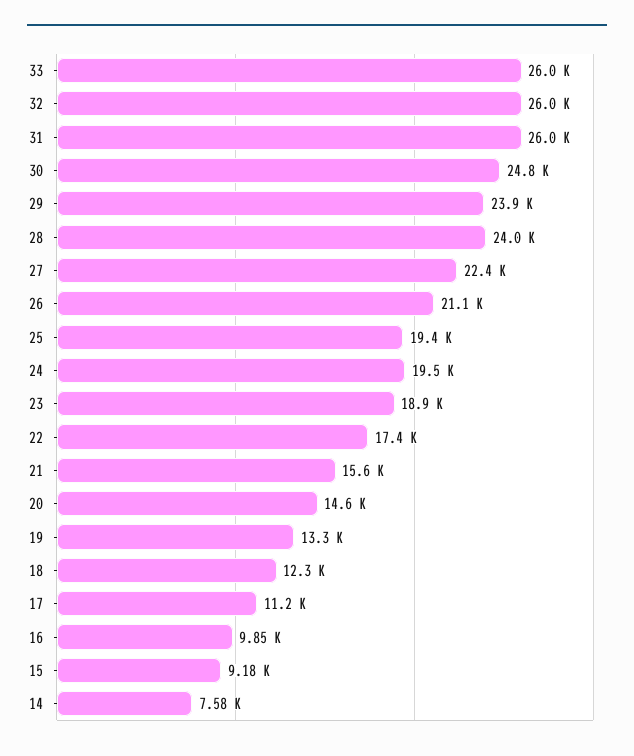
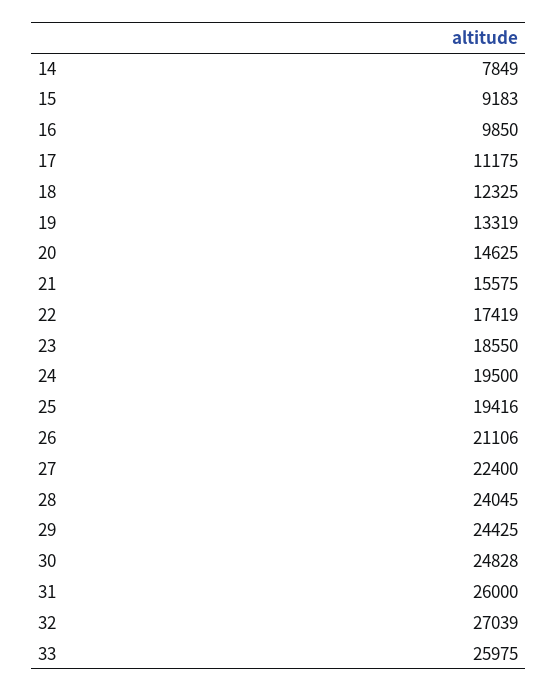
32: 26000 -> 27039
29: 23900 -> 24425
23: 18900 -> 18550
14: 7580 -> 7849

